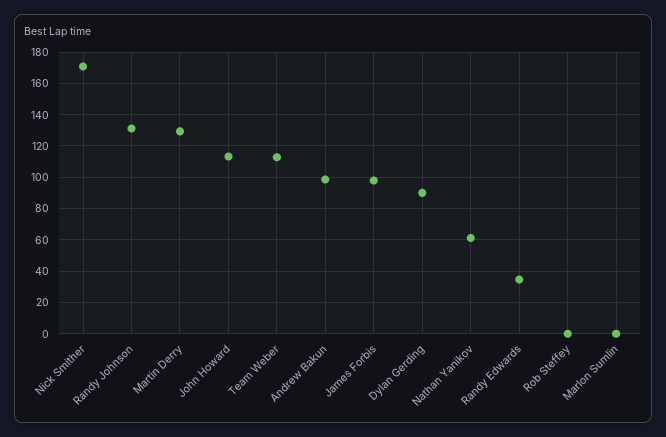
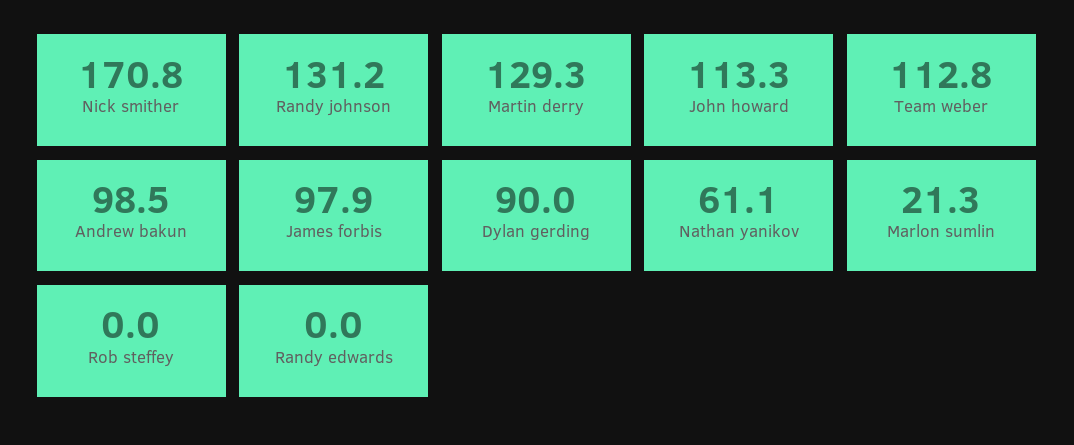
Randy Edwards: 35 -> 0
Marlon Sumlin: 0 -> 21.3

